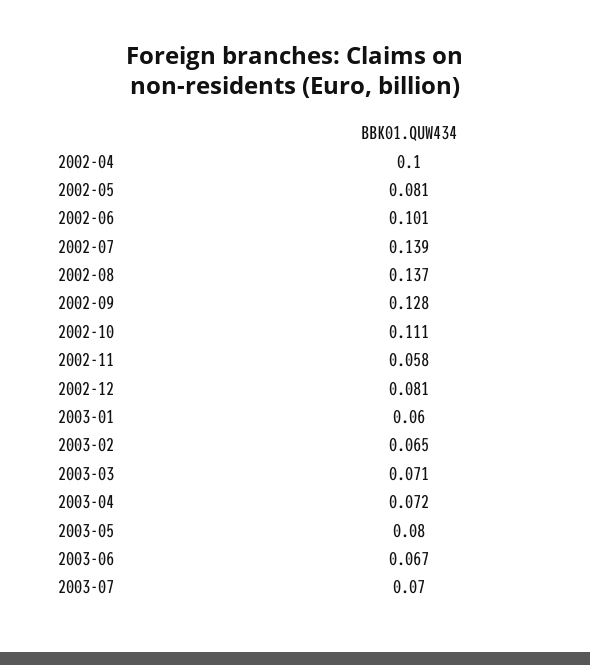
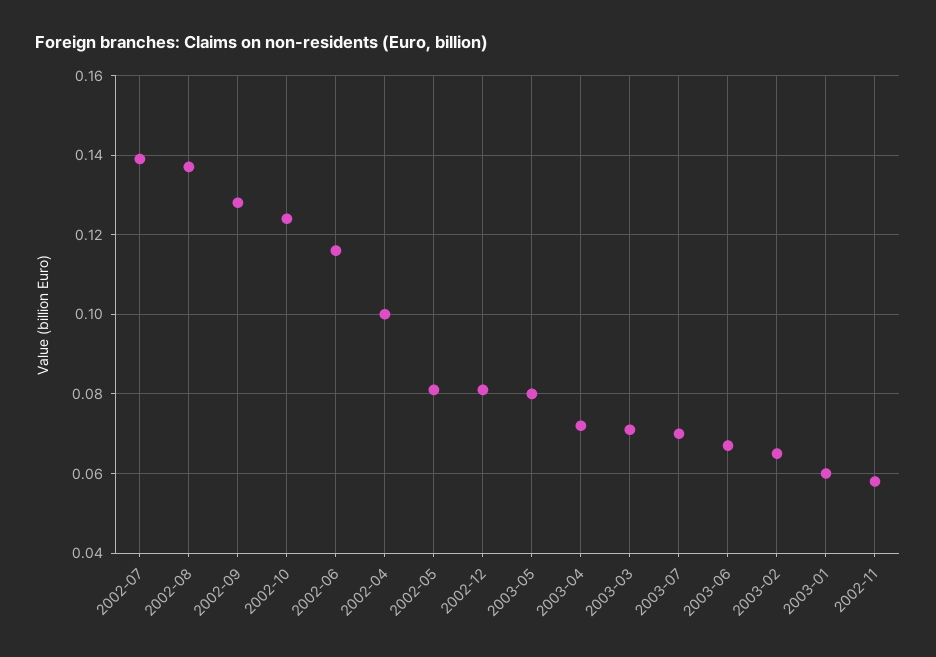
2002-06: 0.101 -> 0.115
2002-10: 0.111 -> 0.125

